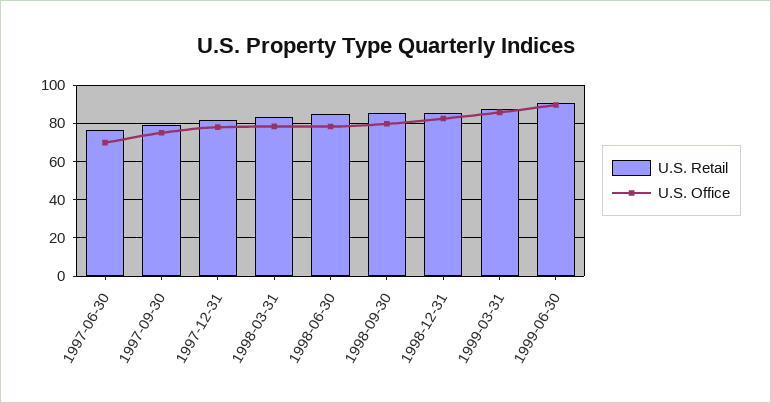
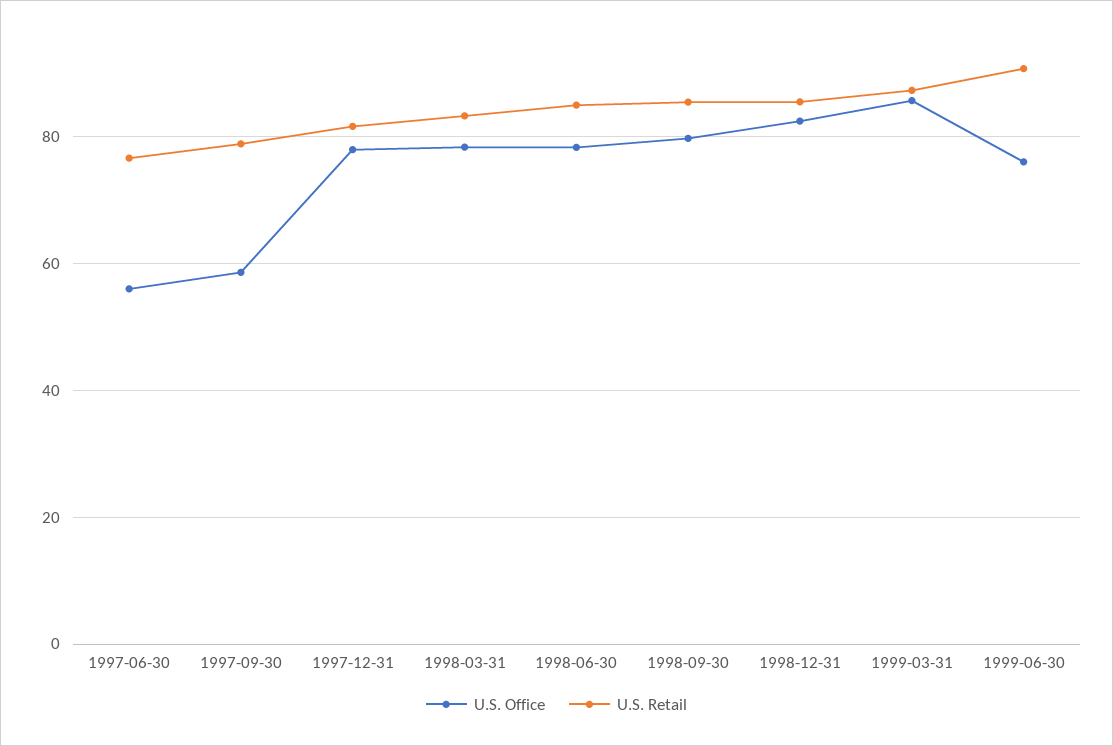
U.S. Office, 1997-06-30: 70 -> 56
U.S. Office, 1997-09-30: 75 -> 58
U.S. Office, 1999-06-30: 90 -> 76

